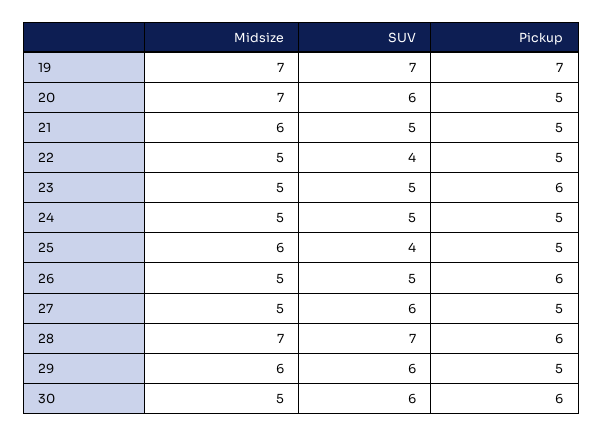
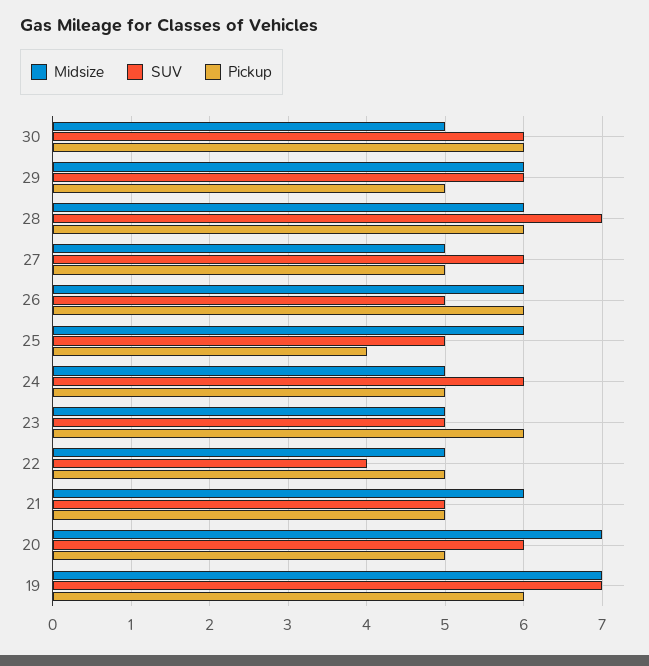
Pickup, 19: 7 -> 6
SUV, 24: 5 -> 6
SUV, 25: 4 -> 5
Pickup, 25: 5 -> 4
Midsize, 26: 5 -> 6
Midsize, 28: 7 -> 6

